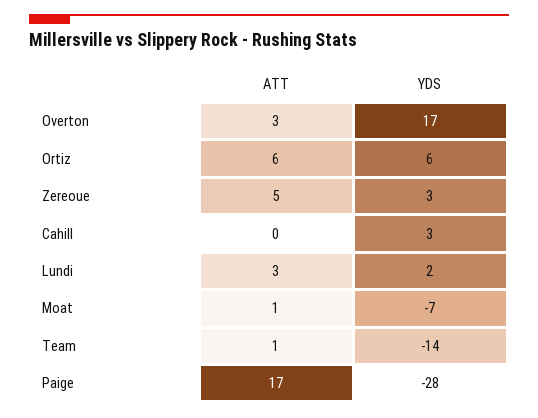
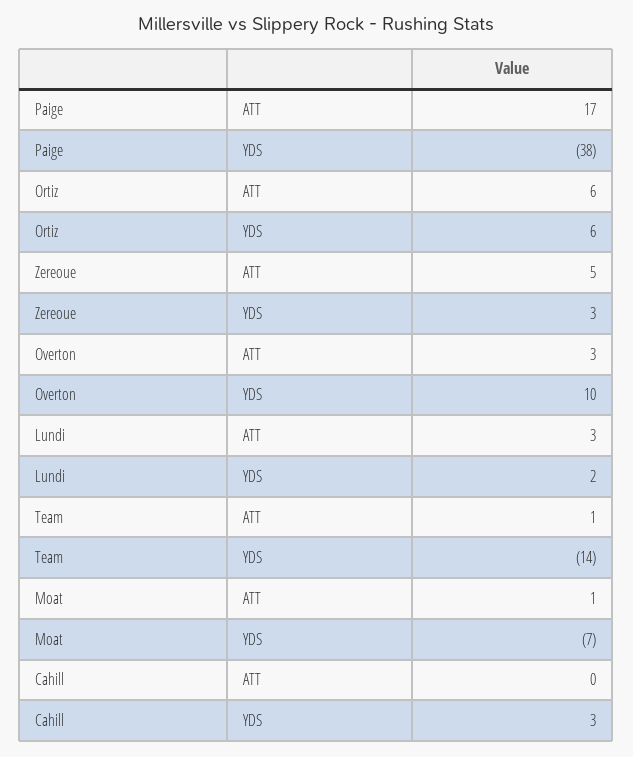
YDS, Overton: 17 -> 10
YDS, Paige: -28 -> -38

